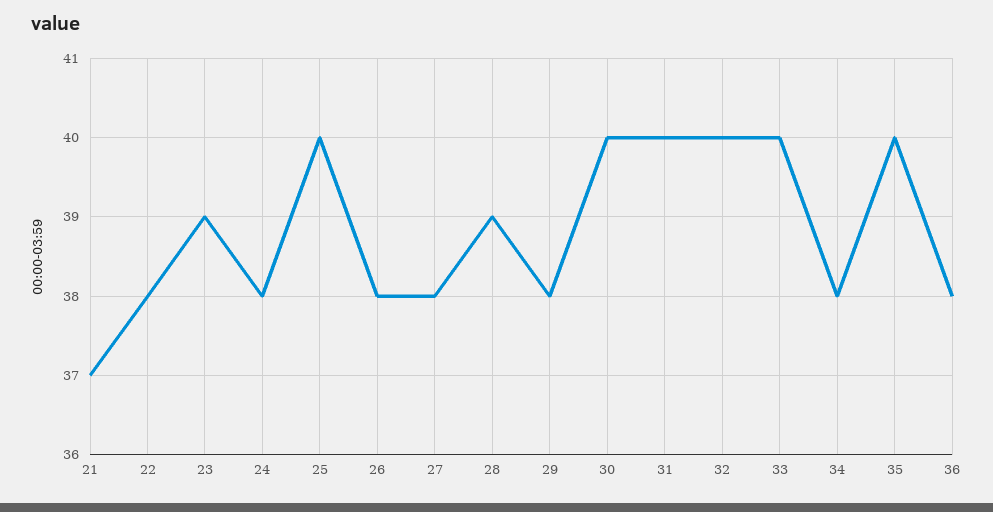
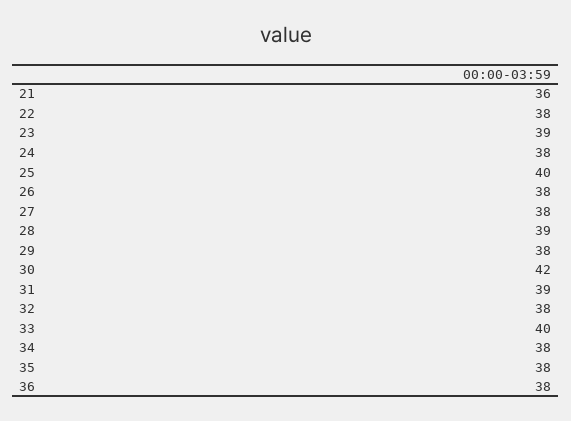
21: 37 -> 36
30: 40 -> 42
31: 40 -> 39
32: 40 -> 38
35: 40 -> 38

